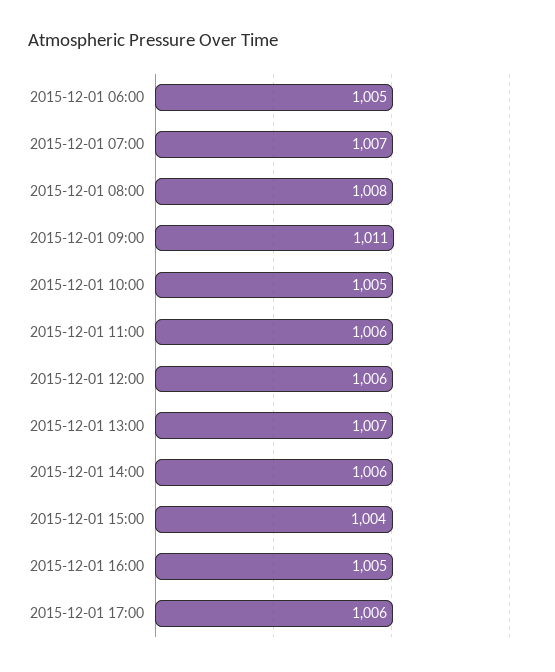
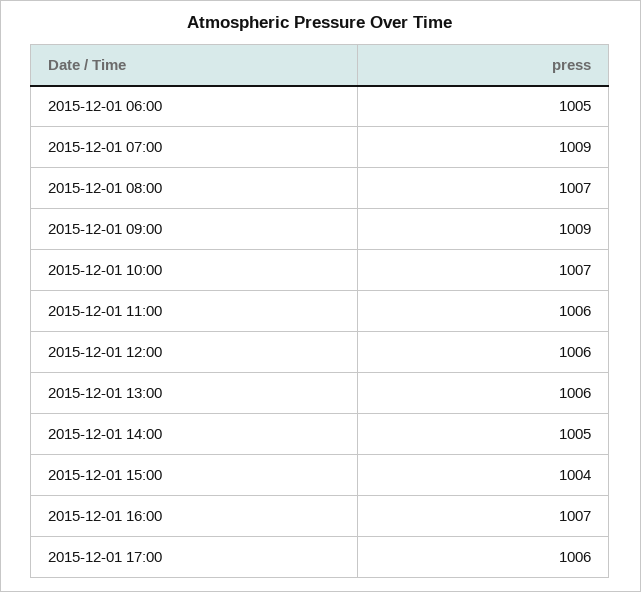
2015-12-01 07:00: 1007 -> 1009
2015-12-01 08:00: 1008 -> 1007
2015-12-01 09:00: 1011 -> 1009
2015-12-01 10:00: 1005 -> 1007
2015-12-01 13:00: 1007 -> 1006
2015-12-01 14:00: 1006 -> 1005
2015-12-01 16:00: 1005 -> 1007

